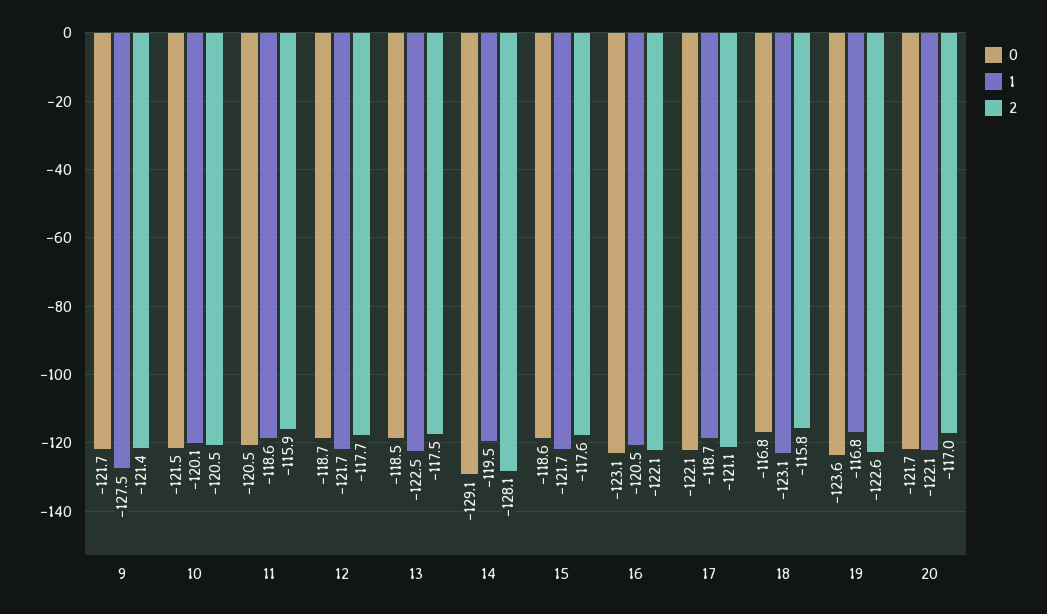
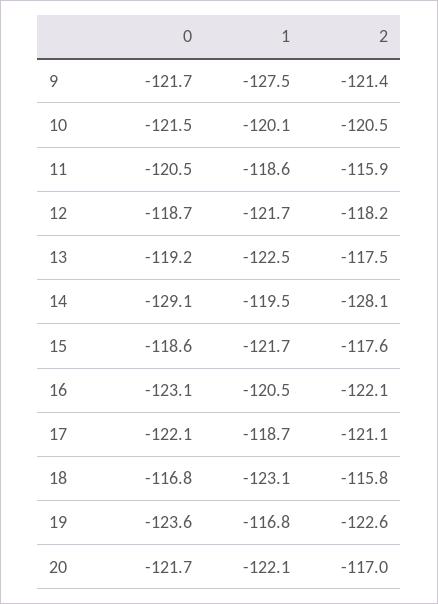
2, 12: -117.7 -> -118.2
0, 13: -118.5 -> -119.2

